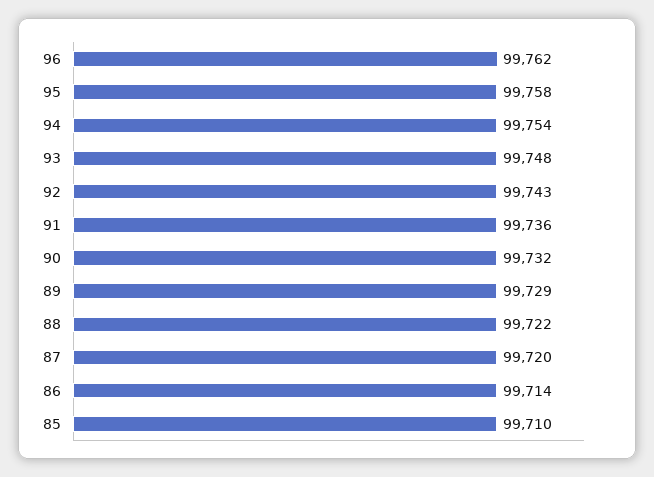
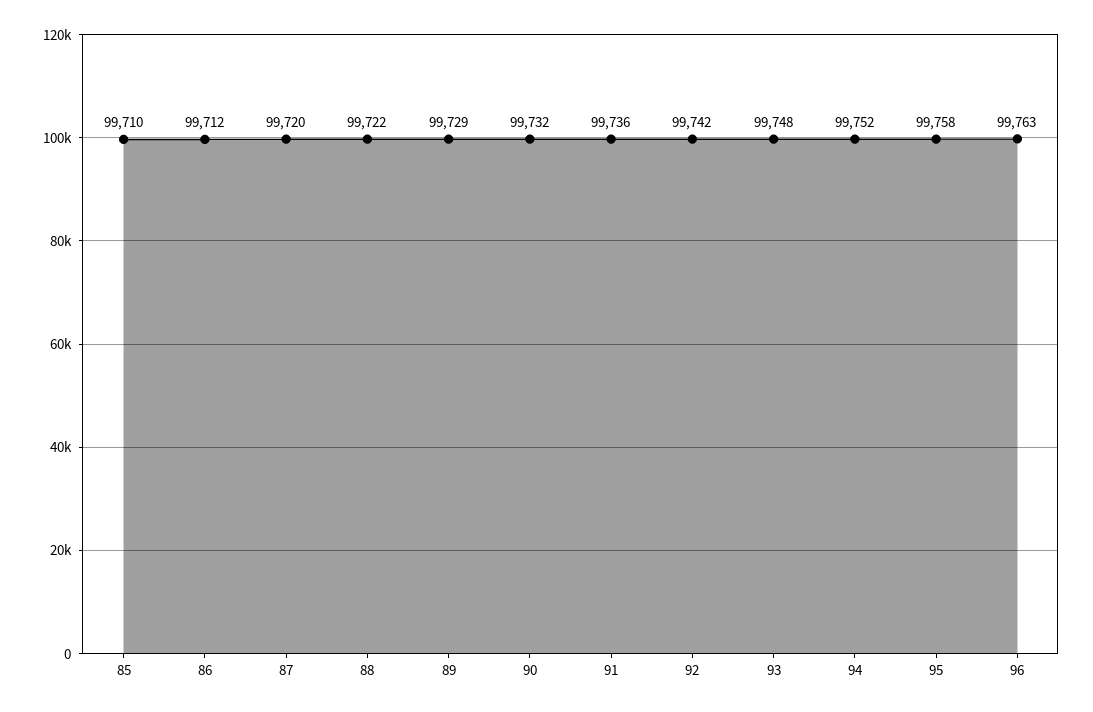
96: 99762 -> 99763
94: 99754 -> 99752
92: 99743 -> 99742
86: 99714 -> 99712

